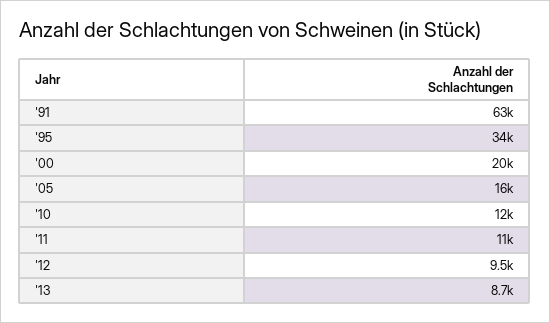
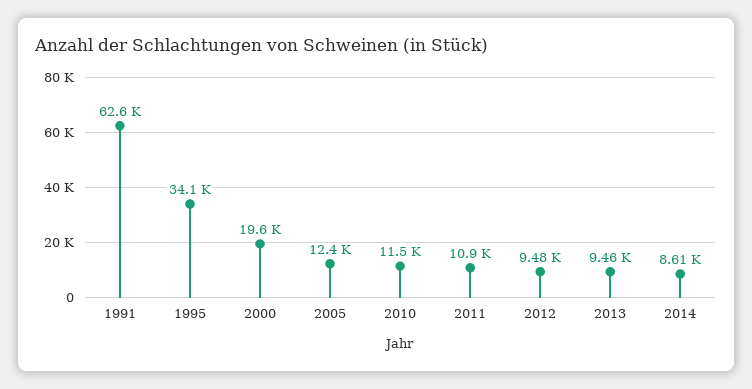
'05: 16000 -> 12400
'13: 8700 -> 9460
2014: none -> 8610

